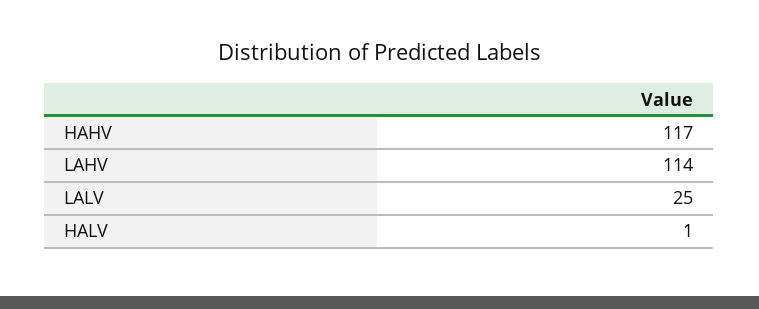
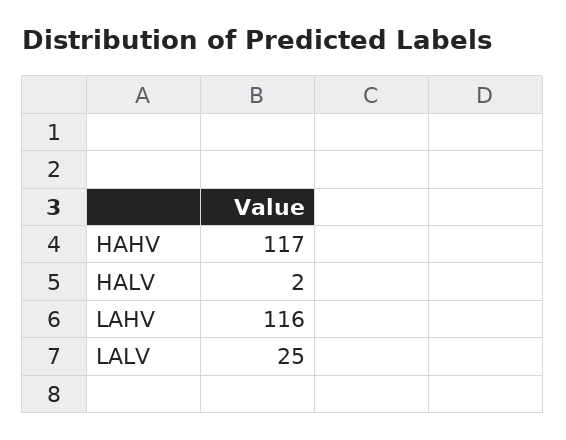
LAHV: 114 -> 116
HALV: 1 -> 2

